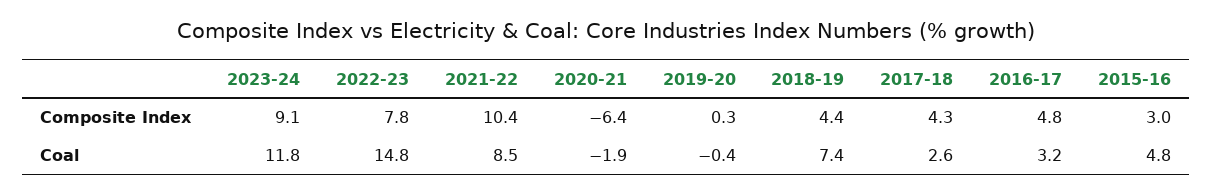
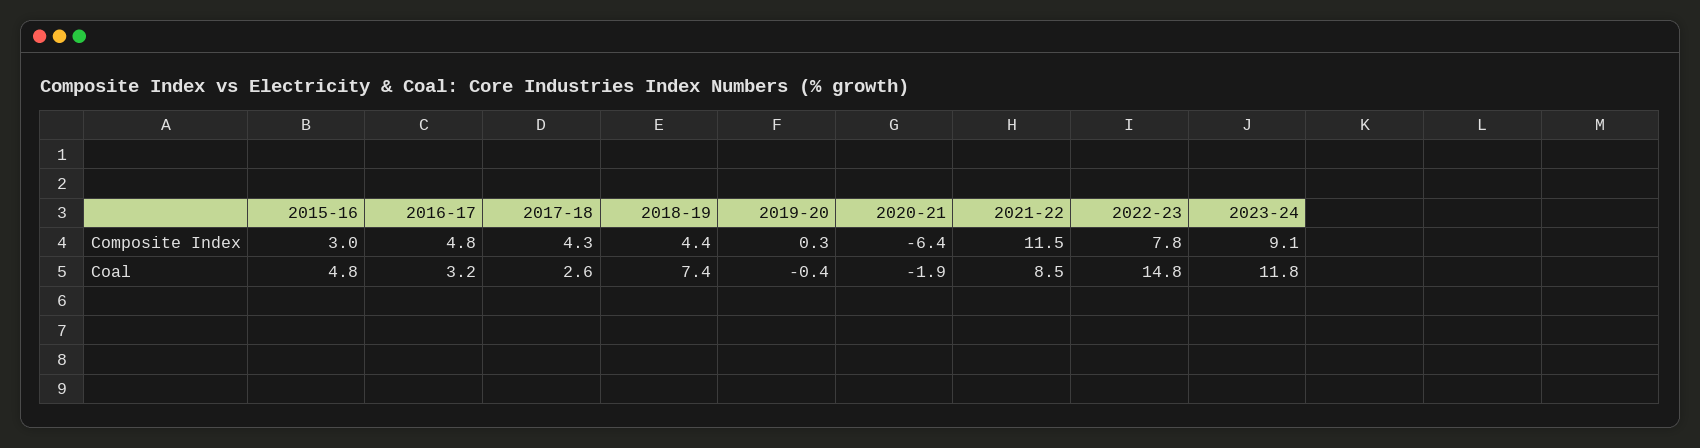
2021-22, Composite Index: 10.4 -> 11.5

